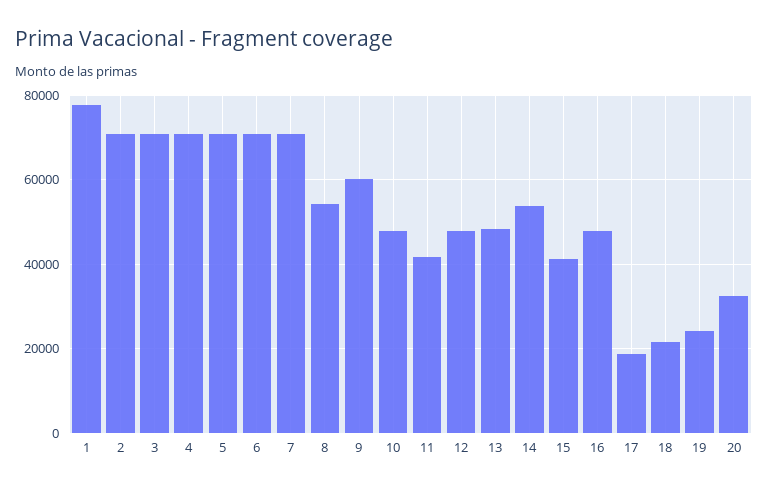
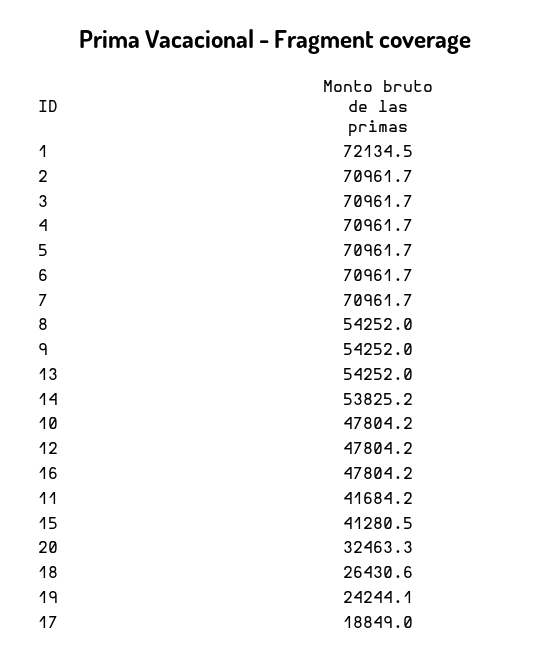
1: 78000 -> 72134.5
9: 60000 -> 54252
13: 48000 -> 54252
18: 22000 -> 26430.6

